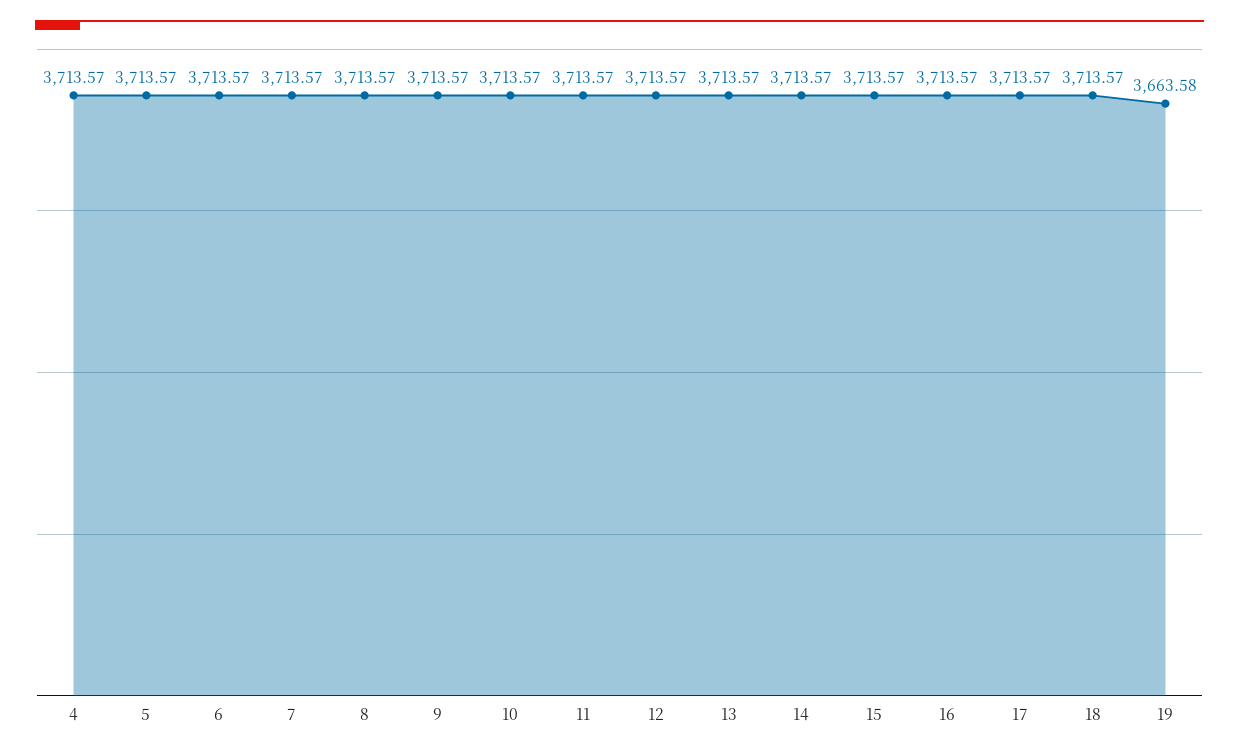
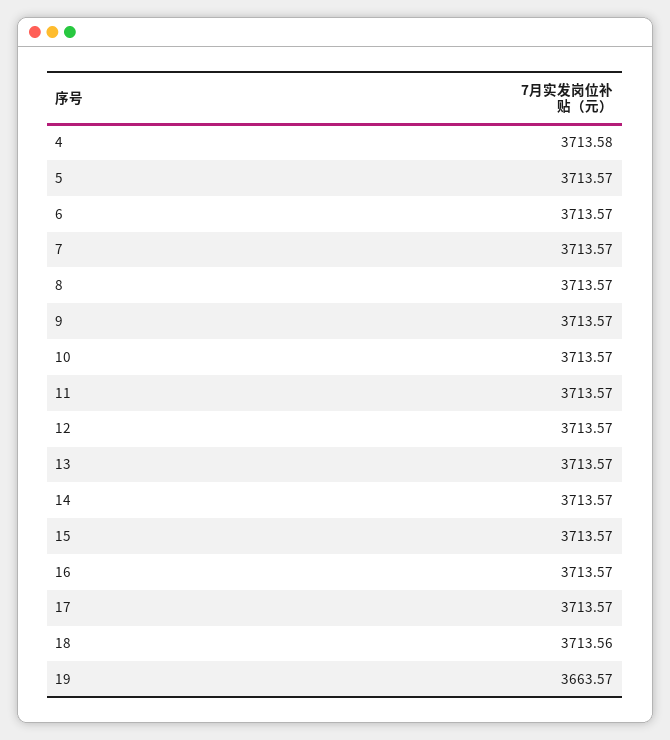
4: 3713.57 -> 3713.58
18: 3713.57 -> 3713.56
19: 3663.58 -> 3663.57

